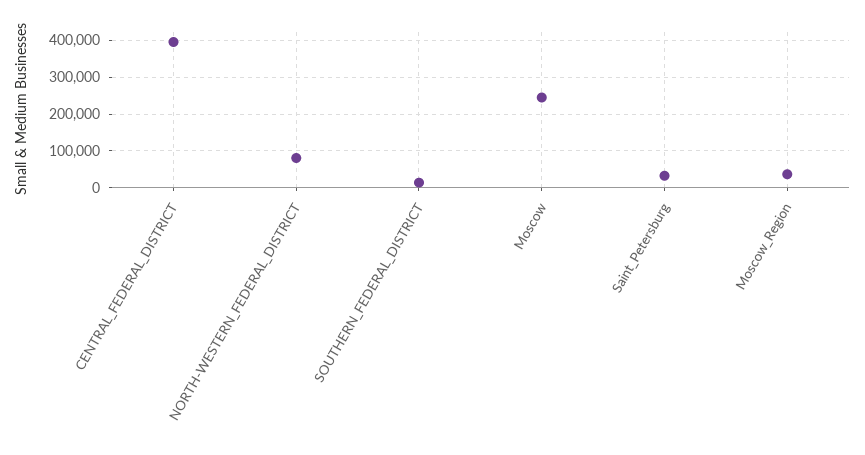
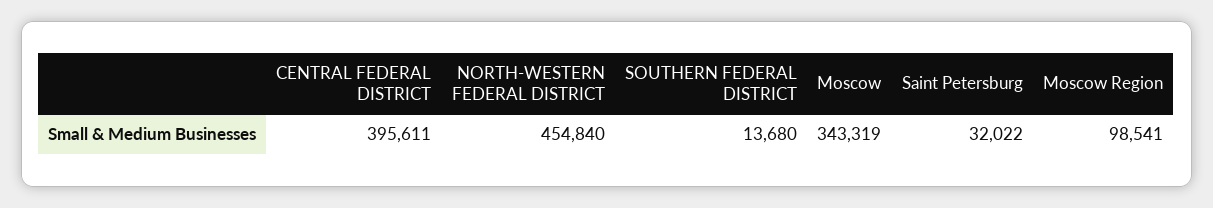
NORTH-WESTERN_FEDERAL_DISTRICT: 80000 -> 454840
Moscow: 240000 -> 343319
Moscow_Region: 40000 -> 98541

